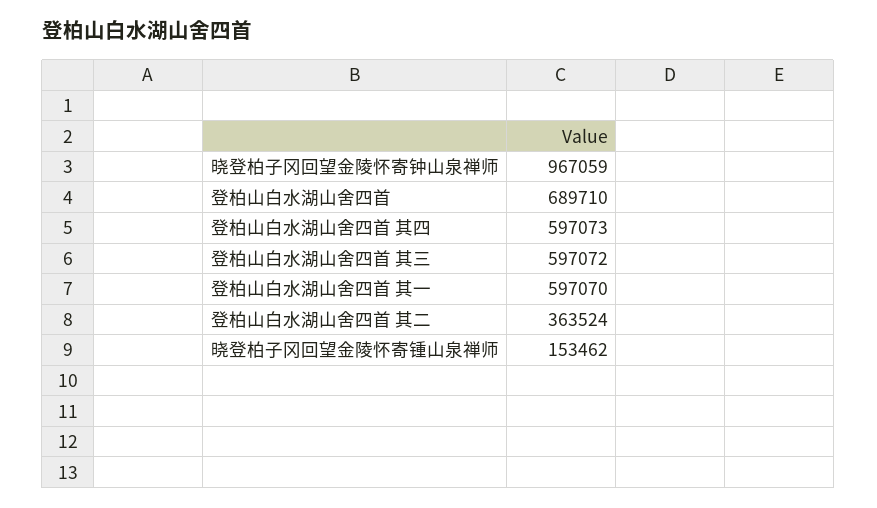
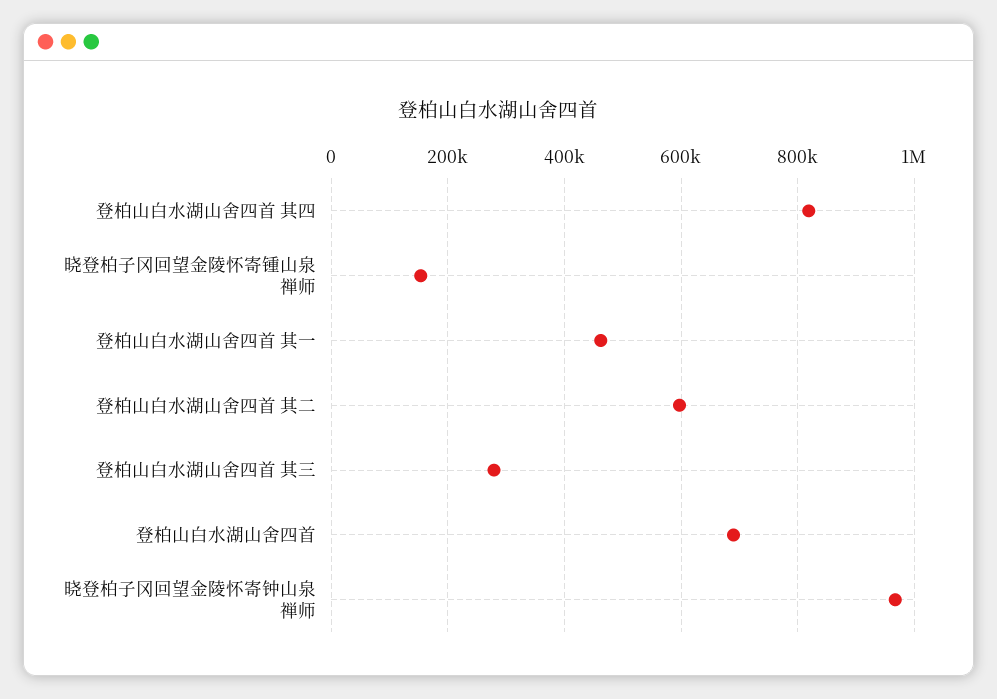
登柏山白水湖山舍四首 其四: 597073 -> 820000
登柏山白水湖山舍四首 其三: 597072 -> 280000
登柏山白水湖山舍四首 其一: 597070 -> 460000
登柏山白水湖山舍四首 其二: 363524 -> 600000

